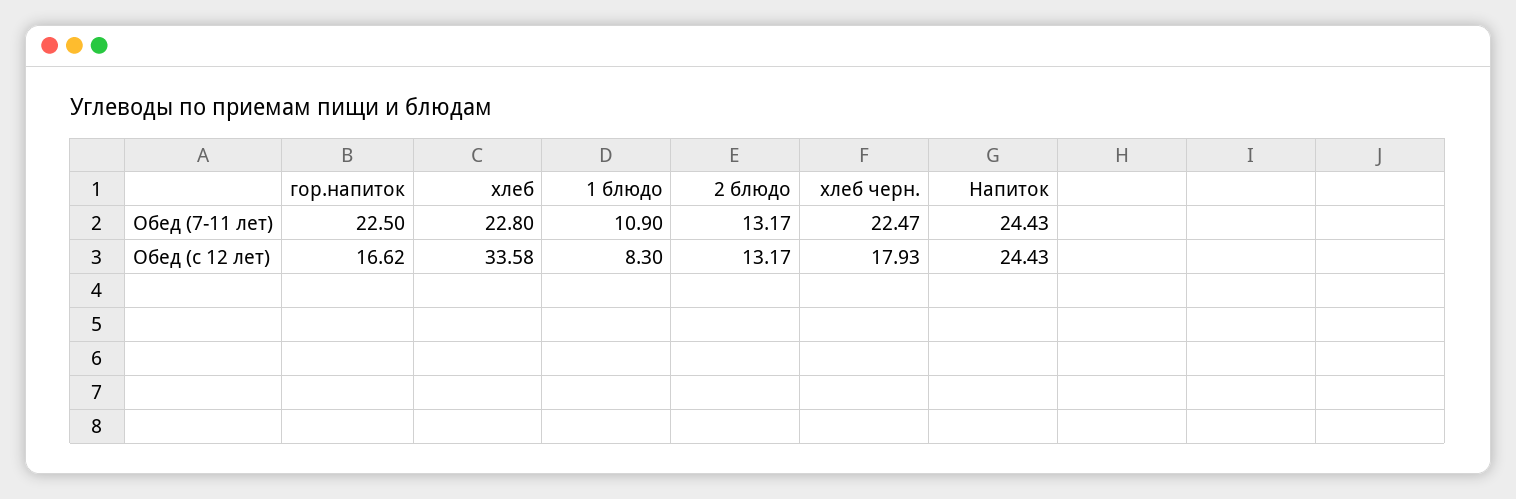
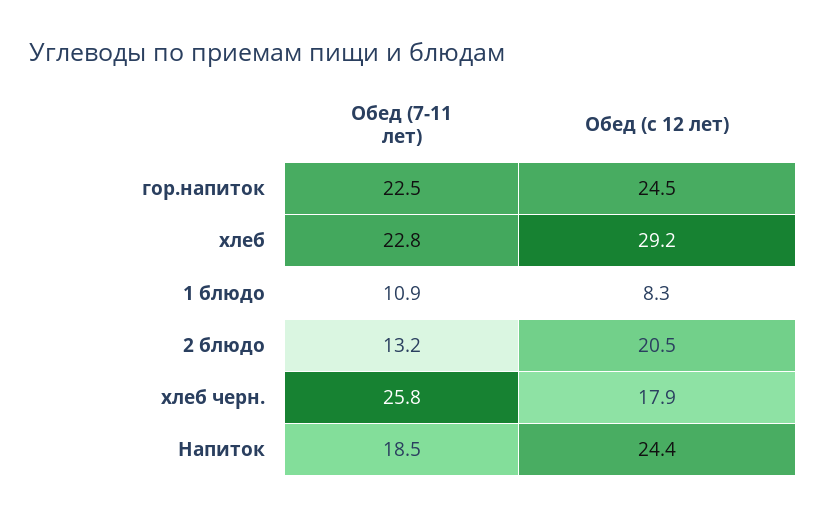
хлеб черн., Обед (7-11 лет): 22.47 -> 25.8
Напиток, Обед (7-11 лет): 24.43 -> 18.5
гор.напиток, Обед (с 12 лет): 16.62 -> 24.5
хлеб, Обед (с 12 лет): 33.58 -> 29.2
2 блюдо, Обед (с 12 лет): 13.17 -> 20.5

